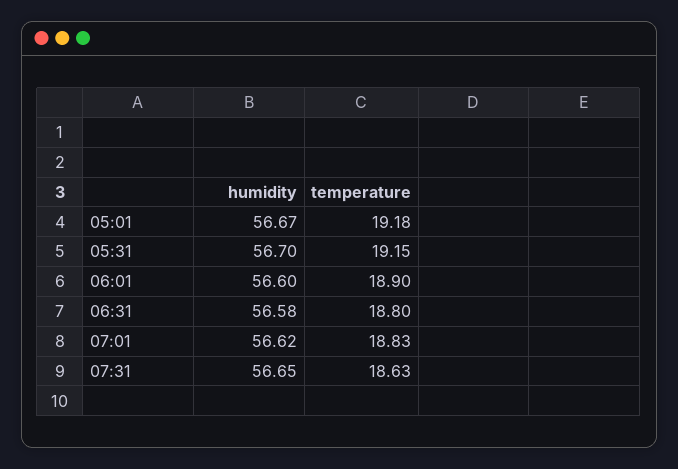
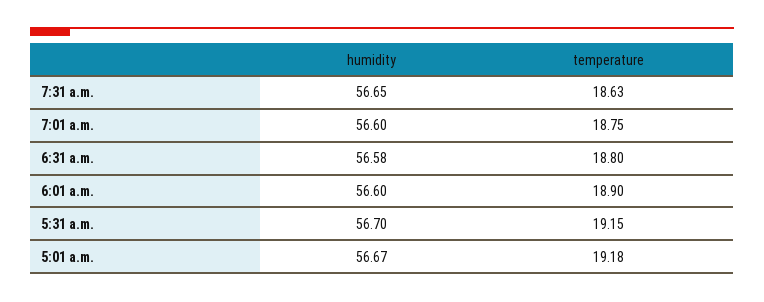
humidity, 07:01: 56.62 -> 56.6
temperature, 07:01: 18.83 -> 18.75

